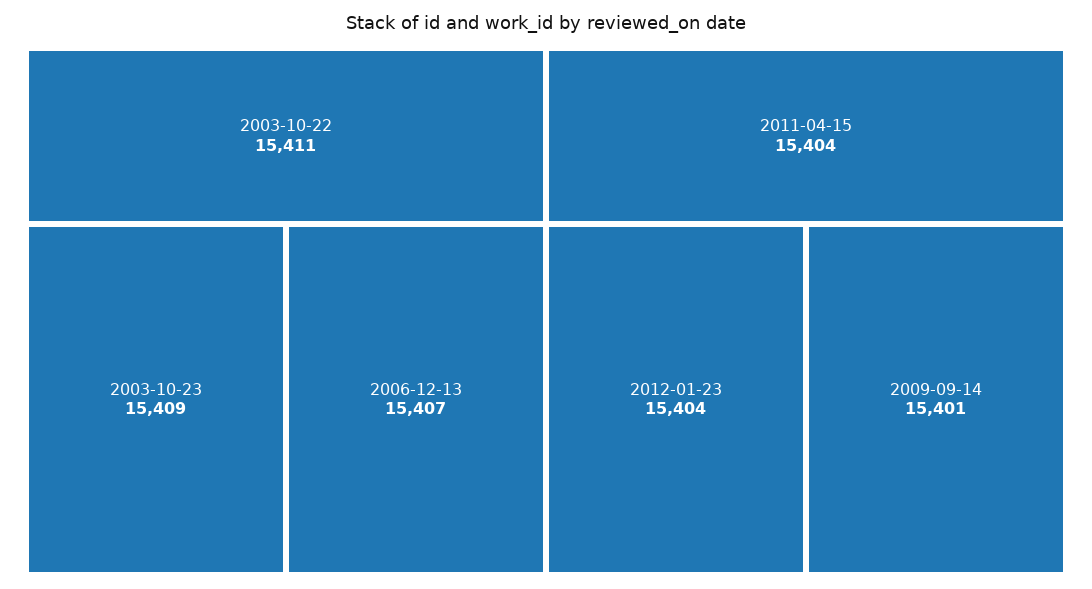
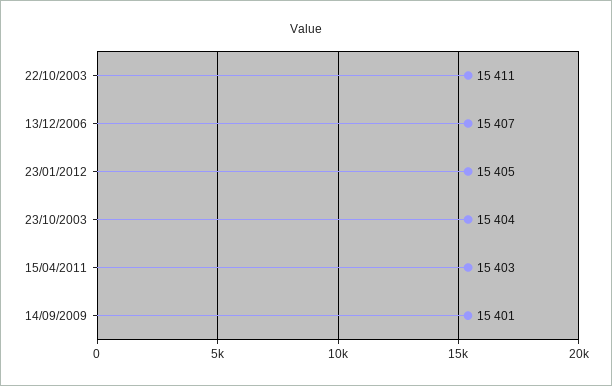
2003-10-23: 15409 -> 15404
2011-04-15: 15404 -> 15403
2012-01-23: 15404 -> 15405

